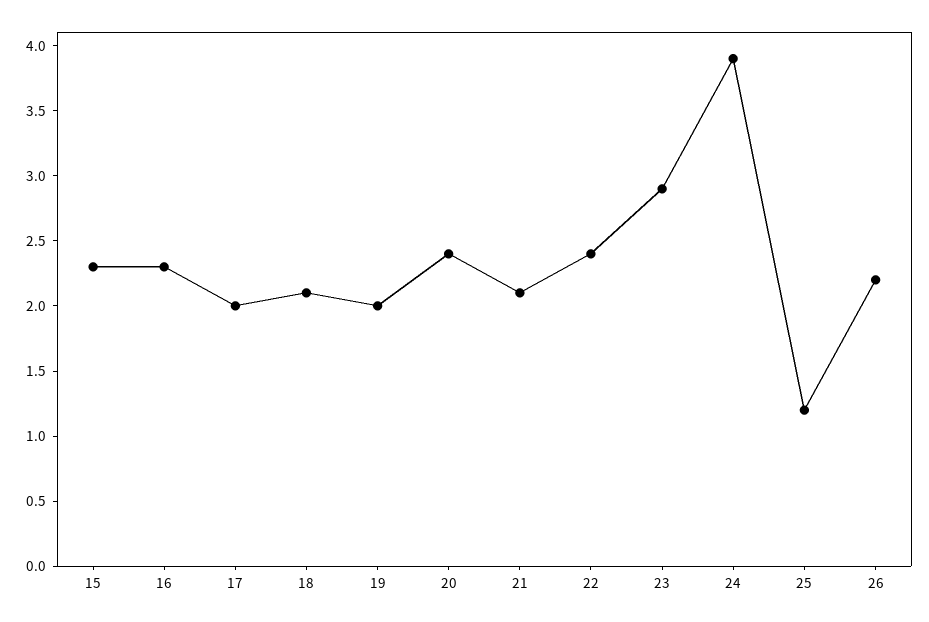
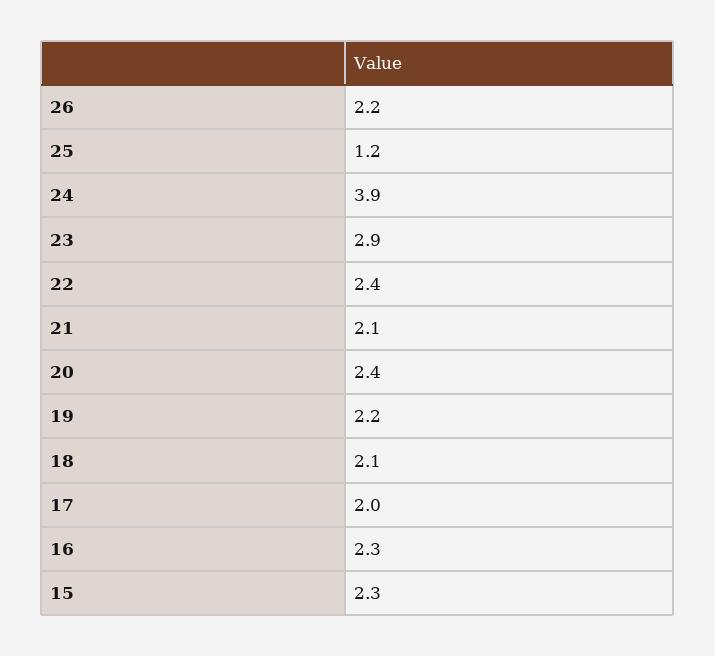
19: 2 -> 2.2

